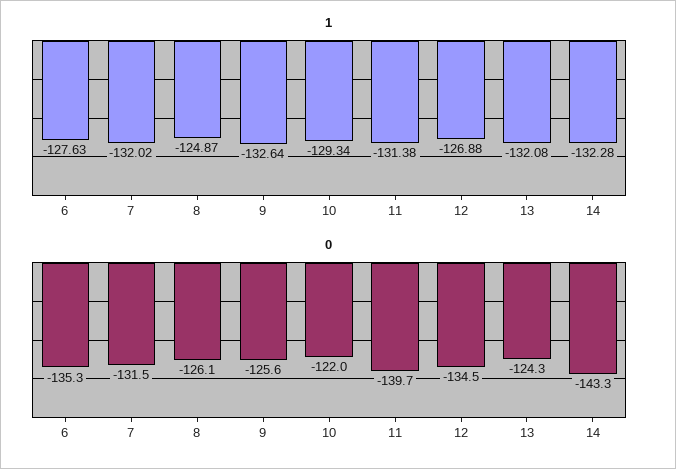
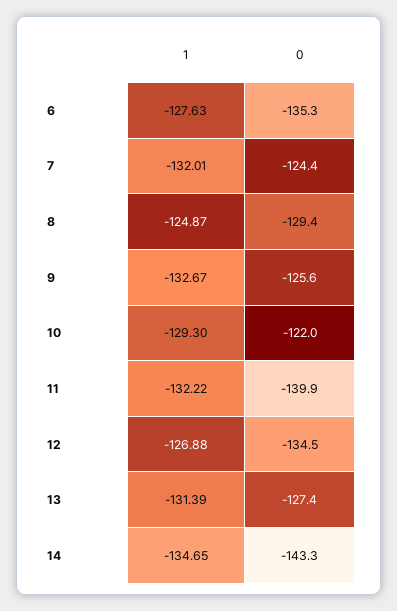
1, 7: -132.02 -> -132.01
1, 9: -132.64 -> -132.67
1, 10: -129.34 -> -129.3
1, 11: -131.38 -> -132.22
1, 13: -132.08 -> -131.39
1, 14: -132.28 -> -134.65
0, 7: -131.5 -> -124.4
0, 8: -126.1 -> -129.4
0, 11: -139.7 -> -139.9
0, 13: -124.3 -> -127.4

